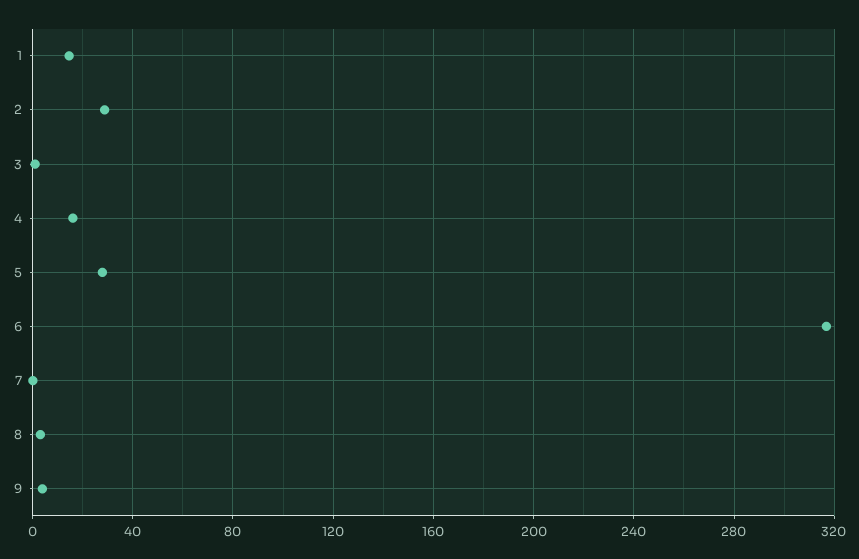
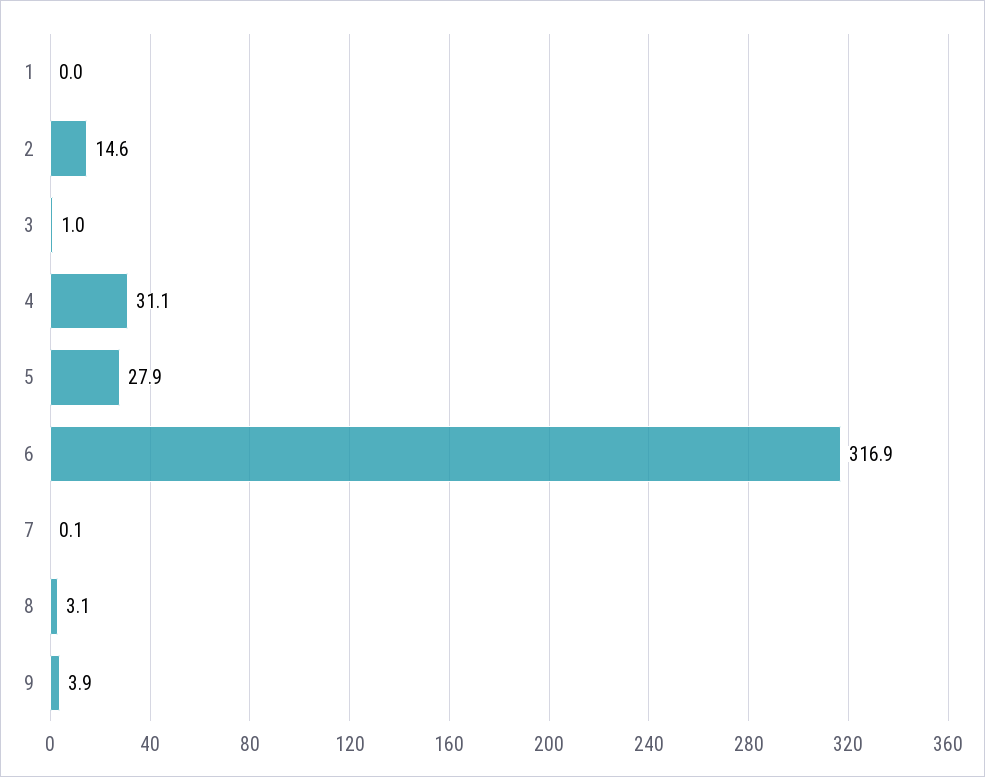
1: 15 -> 0
2: 30 -> 14.6
4: 15 -> 31.1

